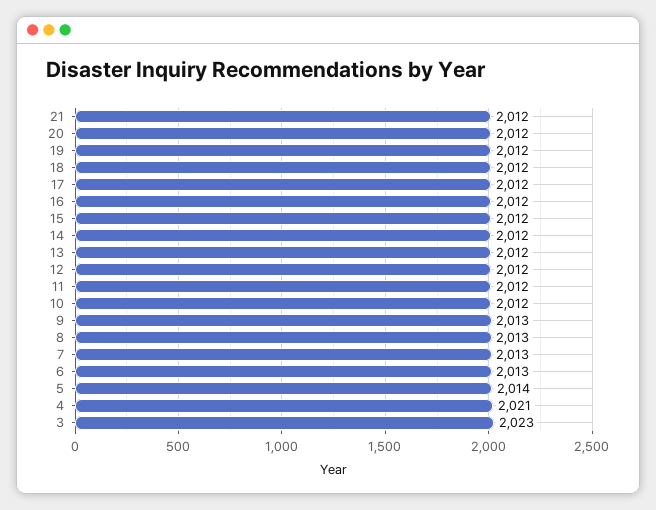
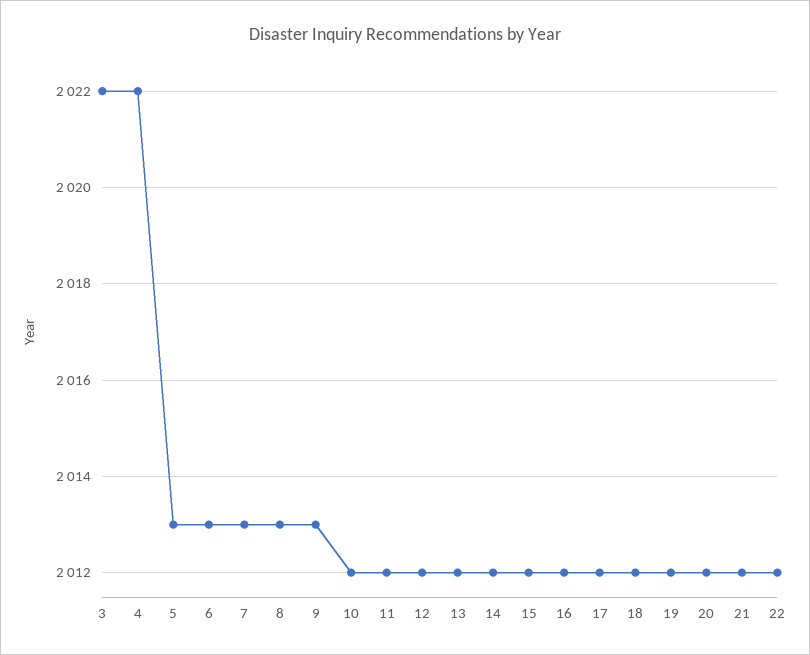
5: 2014 -> 2013
4: 2021 -> 2022
3: 2023 -> 2022
22: none -> 2012

